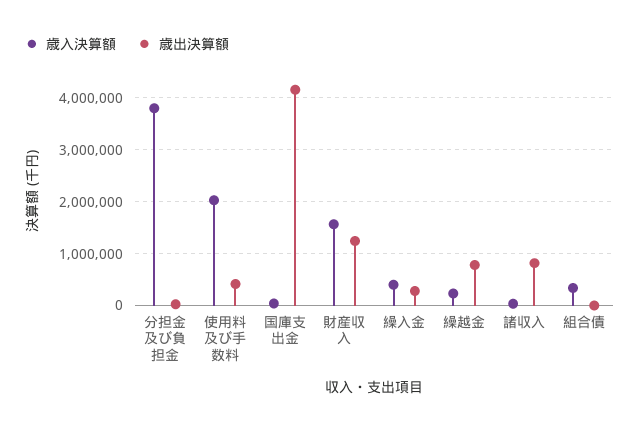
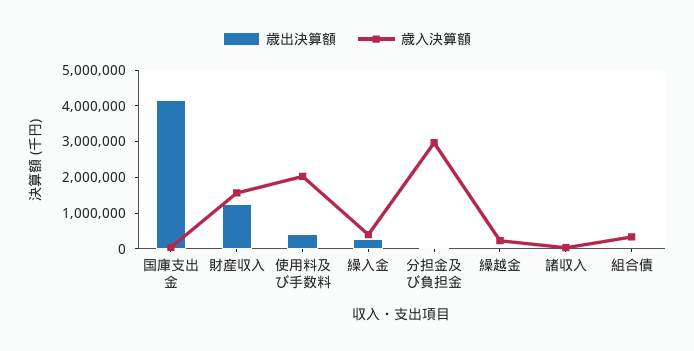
歳入決算額, 分担金及び負担金: 3800000 -> 3000000
歳出決算額, 繰越金: 800000 -> 0
歳出決算額, 諸収入: 800000 -> 0

